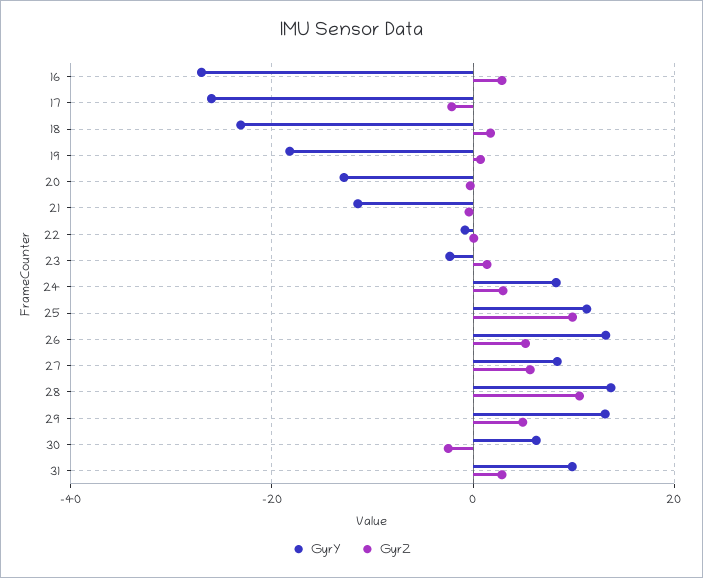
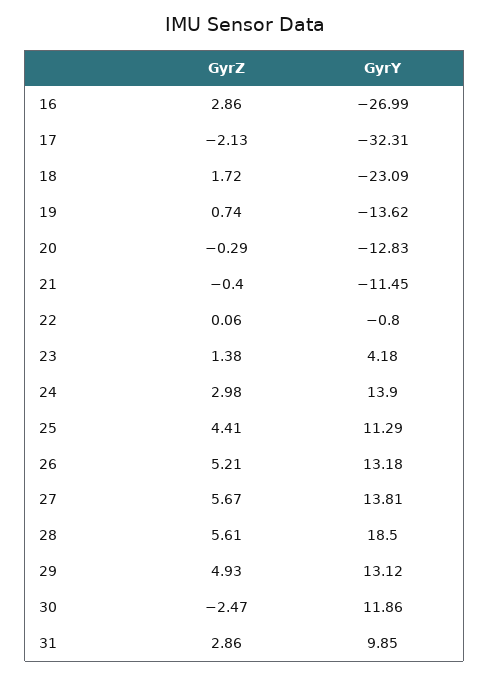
GyrY, 17: -26 -> -32.31
GyrY, 19: -18 -> -13.62
GyrY, 23: -2 -> 4.18
GyrY, 24: 8 -> 13.9
GyrZ, 25: 10 -> 4.41
GyrY, 27: 8 -> 13.81
GyrY, 28: 14 -> 18.5
GyrZ, 28: 10 -> 5.61
GyrY, 30: 6 -> 11.86

